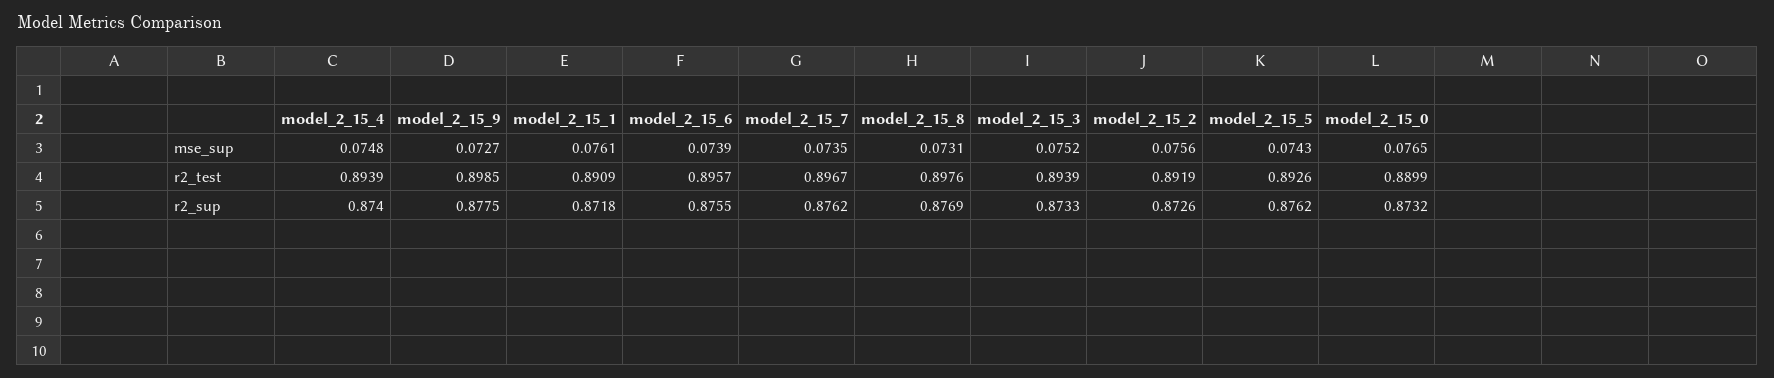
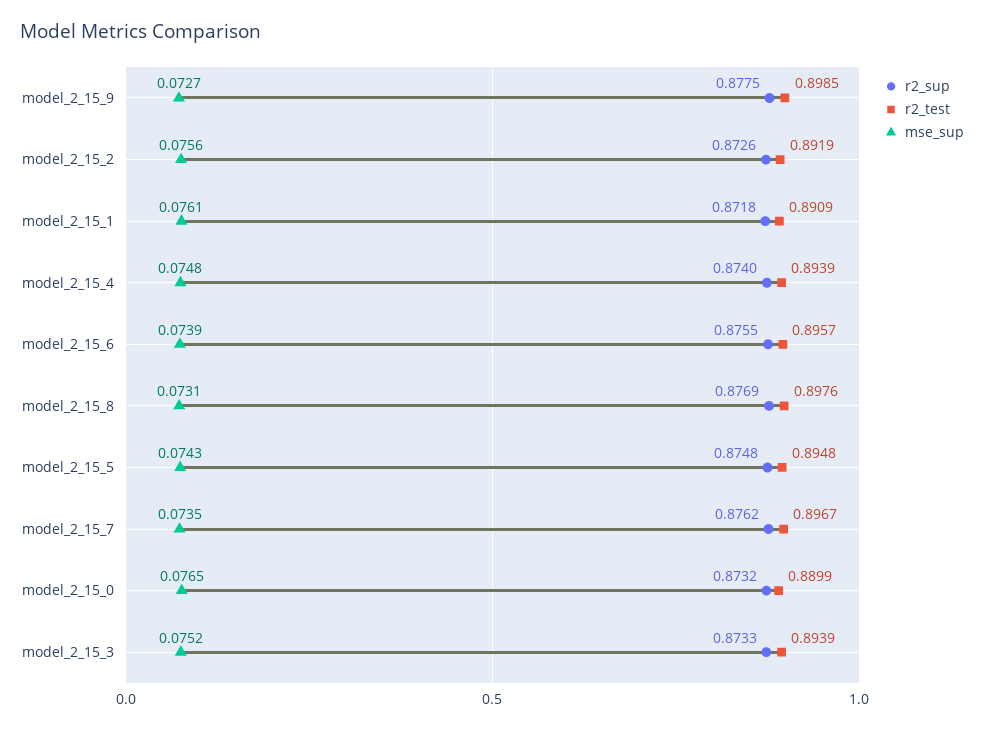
r2_test, model_2_15_5: 0.8926 -> 0.8948
r2_sup, model_2_15_5: 0.8762 -> 0.8748

